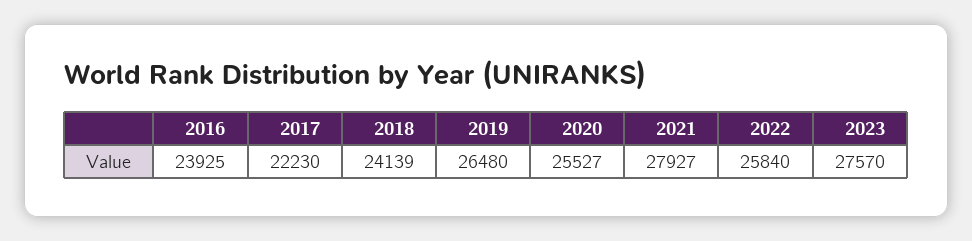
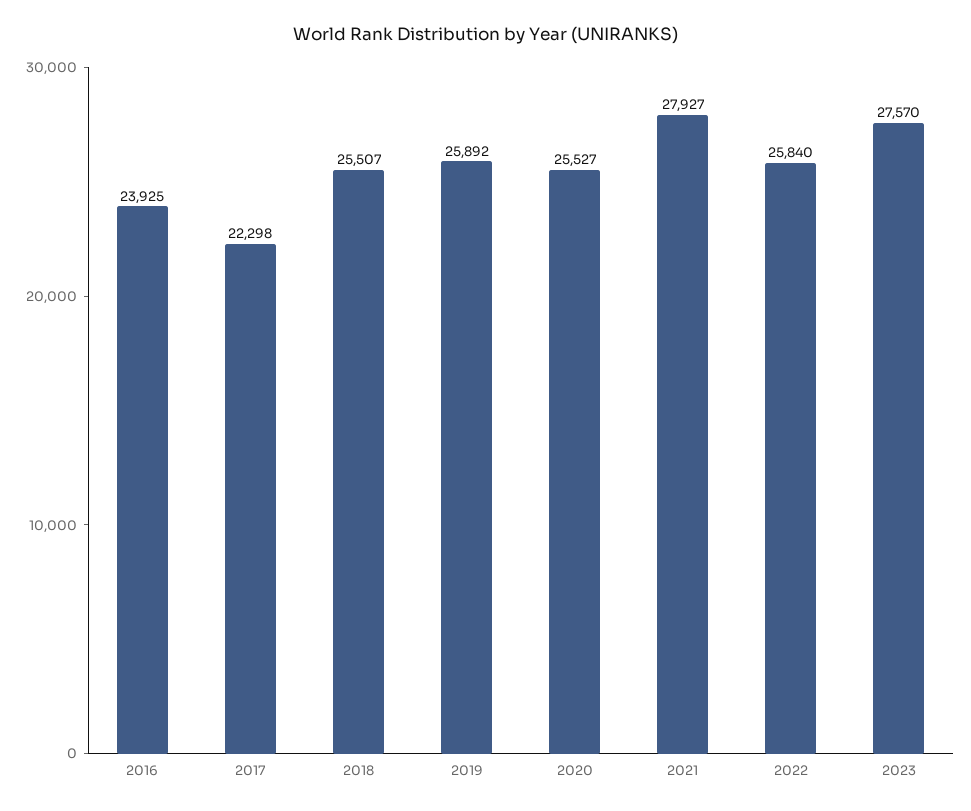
2017: 22230 -> 22298
2018: 24139 -> 25507
2019: 26480 -> 25892

